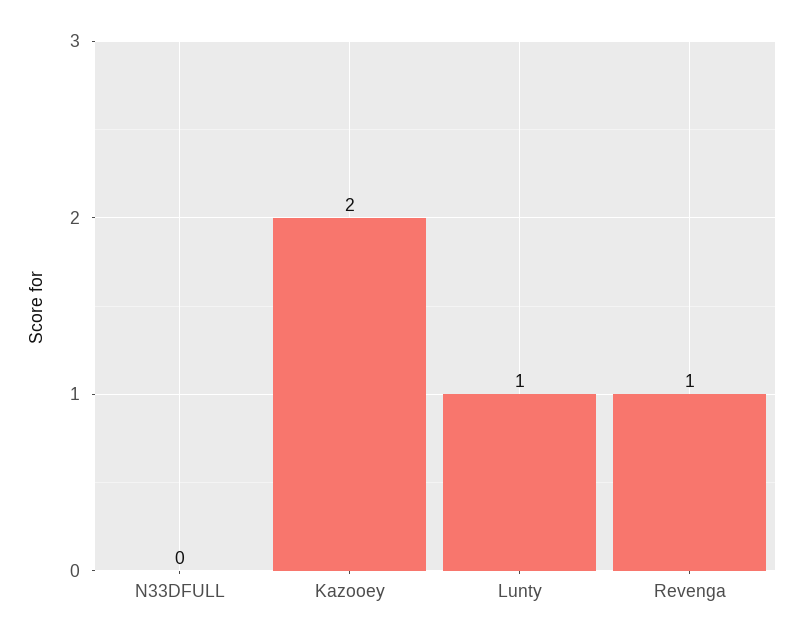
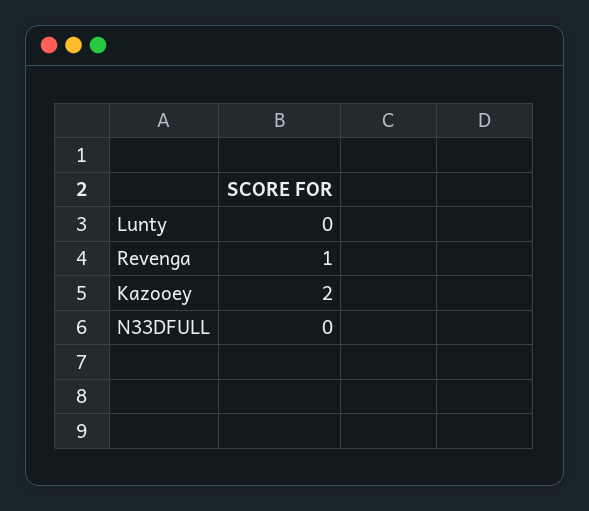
Lunty: 1 -> 0

